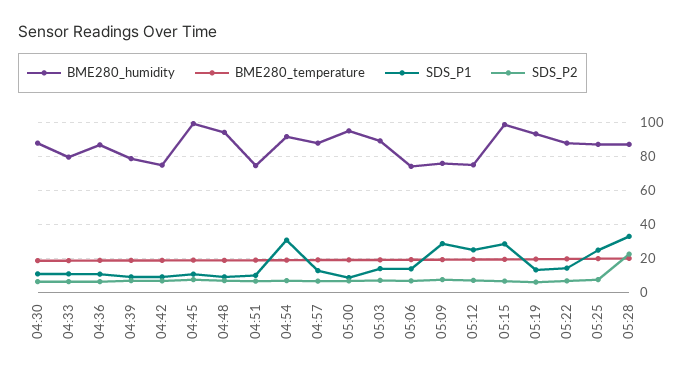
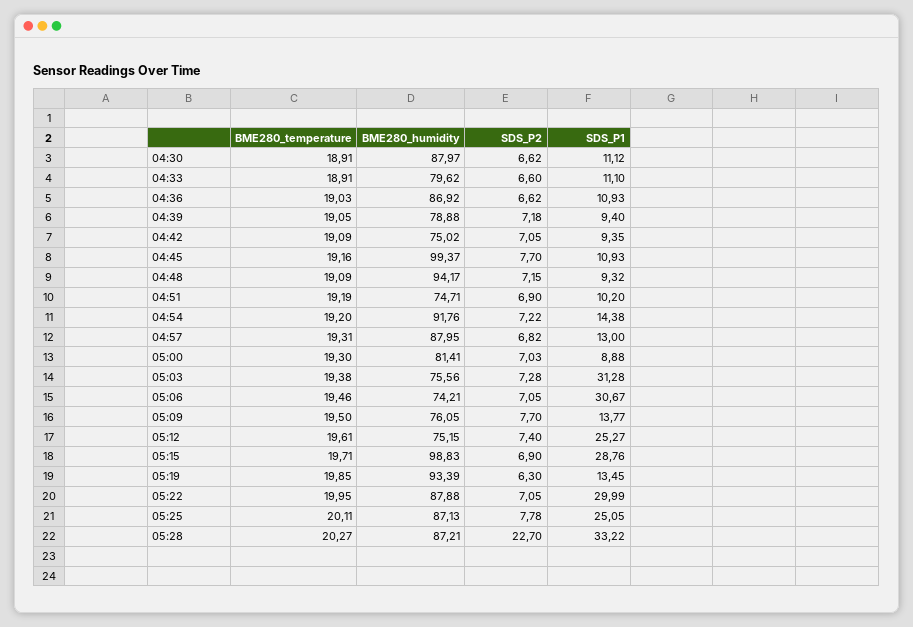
SDS_P1, 04:54: 30 -> 14.38
BME280_humidity, 05:00: 95 -> 81.41
BME280_humidity, 05:03: 90 -> 75.56
SDS_P1, 05:03: 15 -> 31.28
SDS_P1, 05:06: 15 -> 30.67
SDS_P1, 05:09: 30 -> 13.77
SDS_P1, 05:22: 15 -> 29.99

